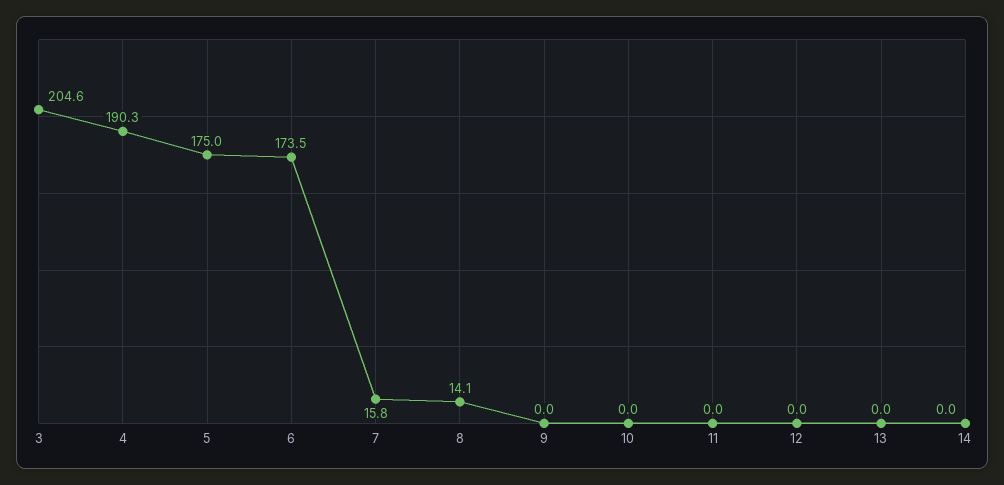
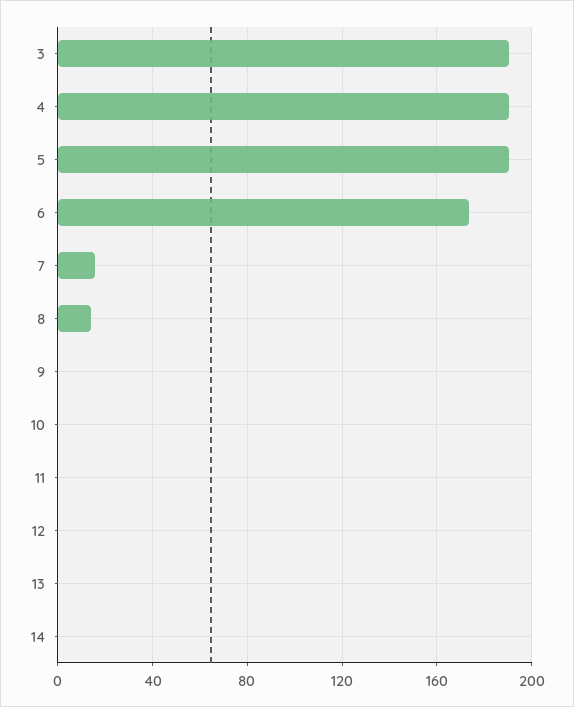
3: 204.6 -> 190
5: 175 -> 190

